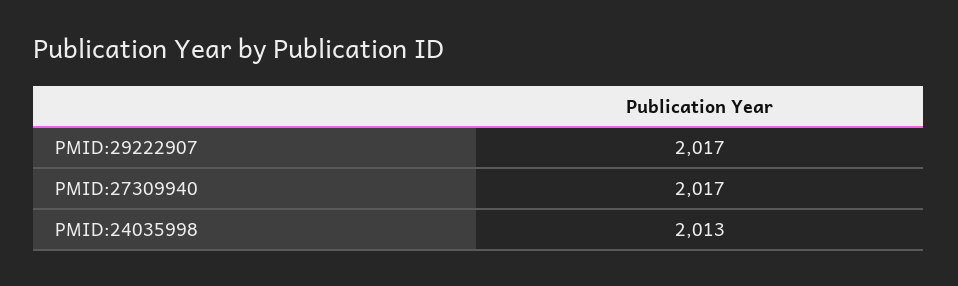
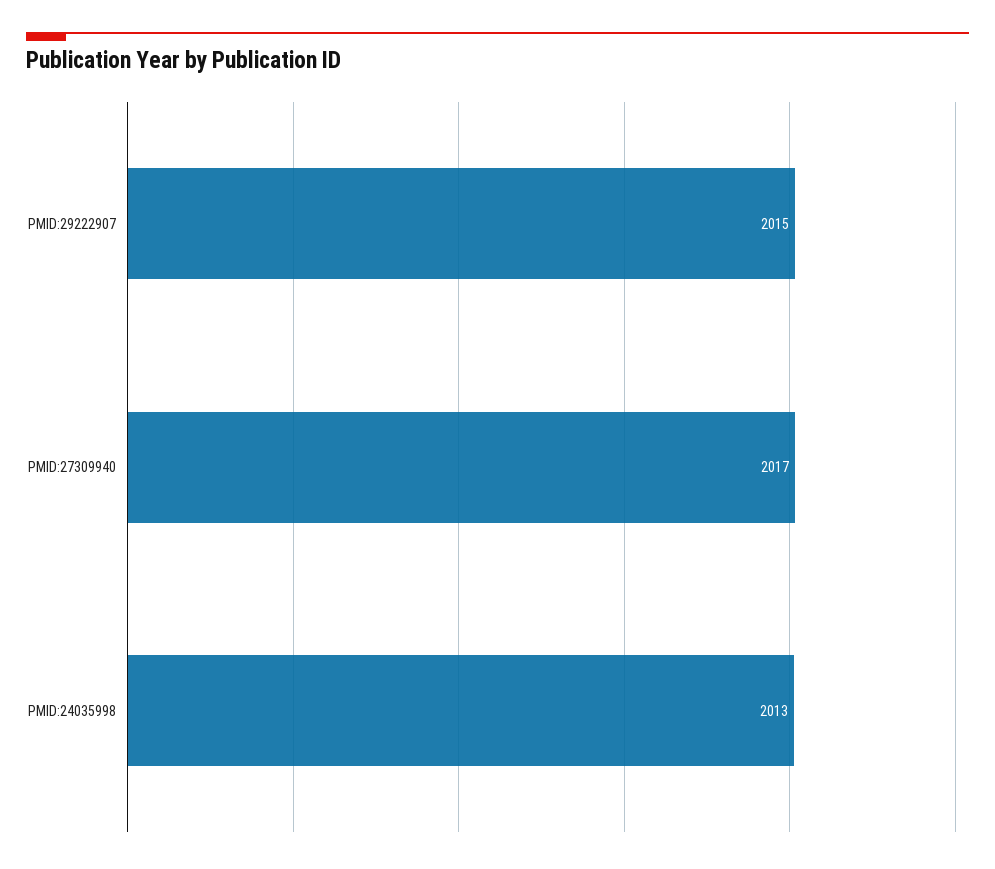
PMID:29222907: 2017 -> 2015

